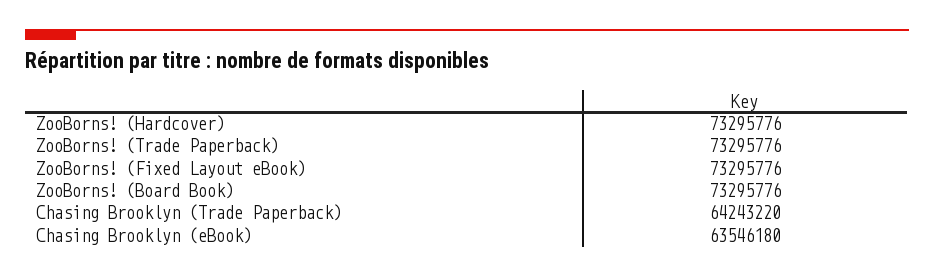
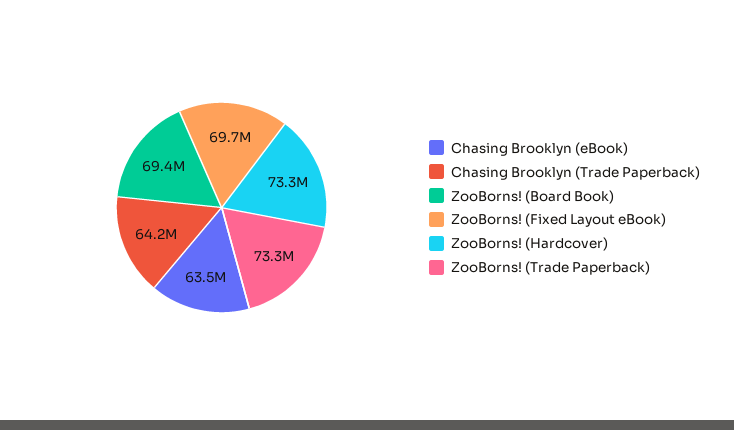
ZooBorns! (Fixed Layout eBook): 73295776 -> 69700000
ZooBorns! (Board Book): 73295776 -> 69400000

